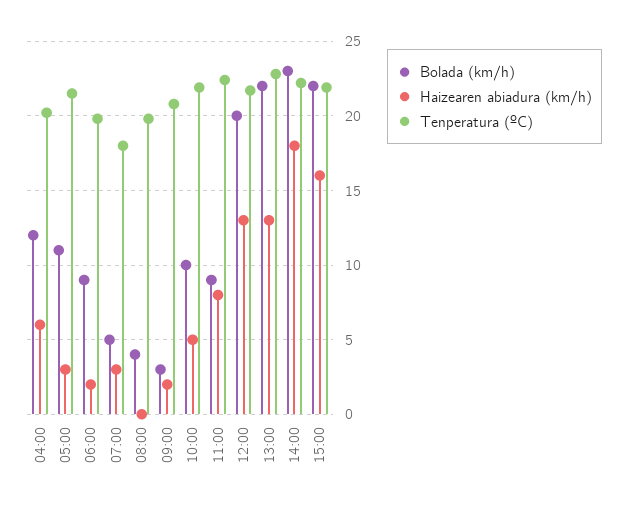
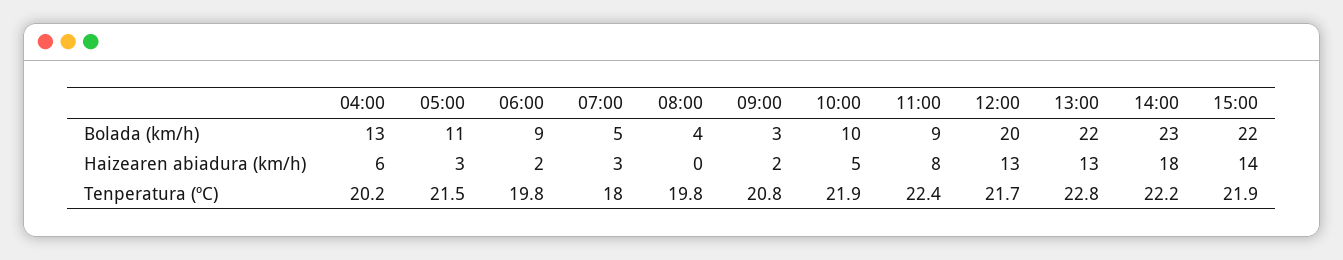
Bolada (km/h), 04:00: 12 -> 13
Haizearen abiadura (km/h), 15:00: 16 -> 14

